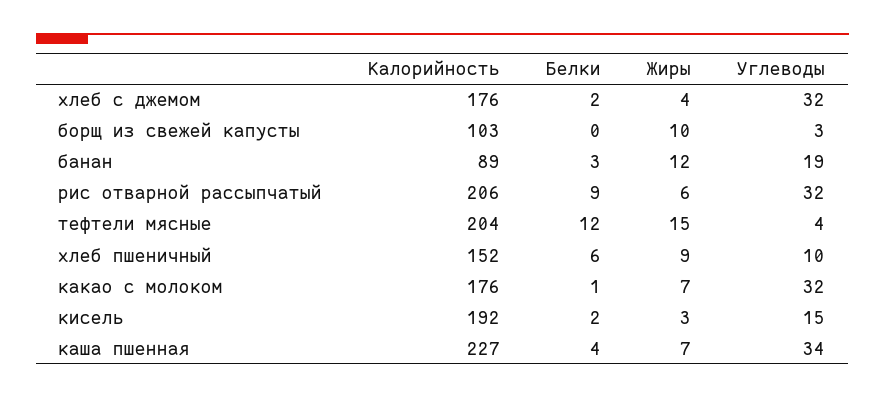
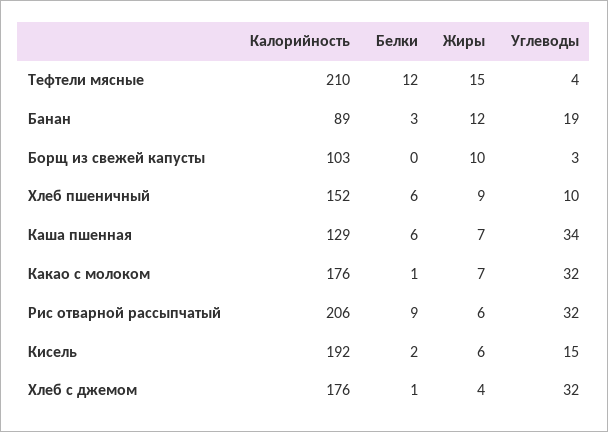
Белки, хлеб с джемом: 2 -> 1
Калорийность, тефтели мясные: 204 -> 210
Жиры, кисель: 3 -> 6
Калорийность, каша пшенная: 227 -> 129
Белки, каша пшенная: 4 -> 6

